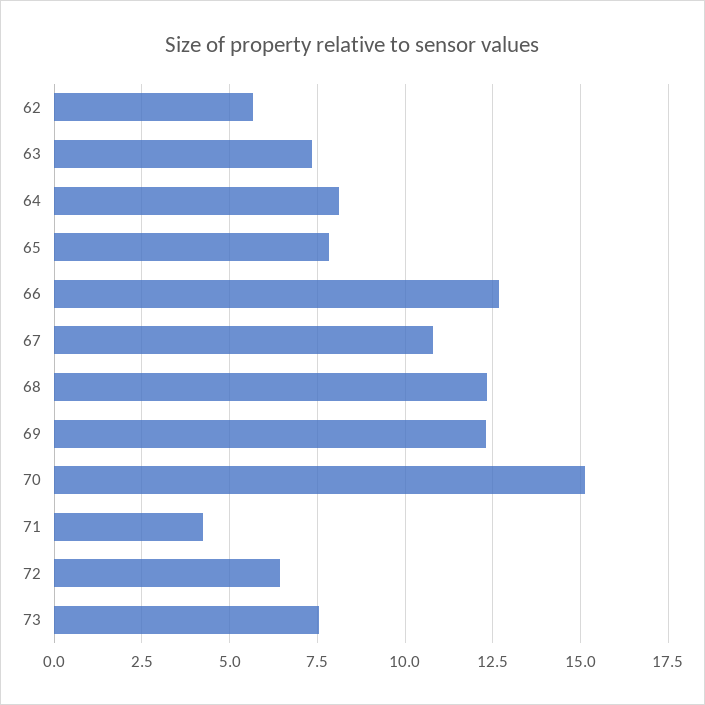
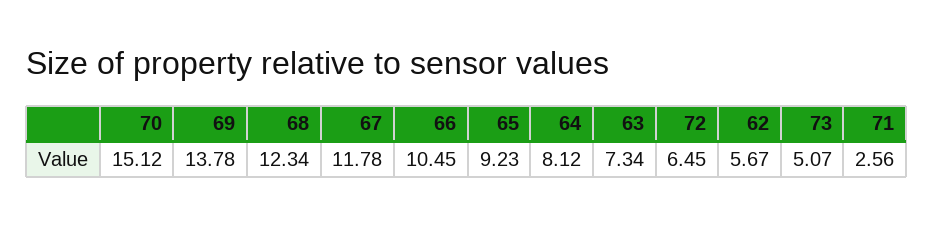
65: 7.75 -> 9.23
66: 12.75 -> 10.45
67: 10.75 -> 11.78
69: 12.25 -> 13.78
71: 4.25 -> 2.56
73: 7.5 -> 5.07

